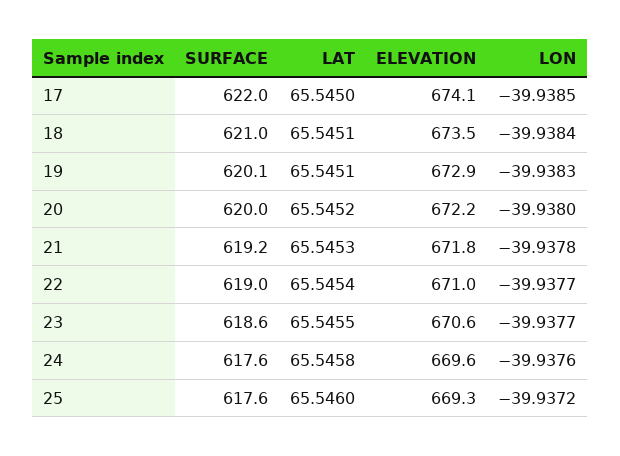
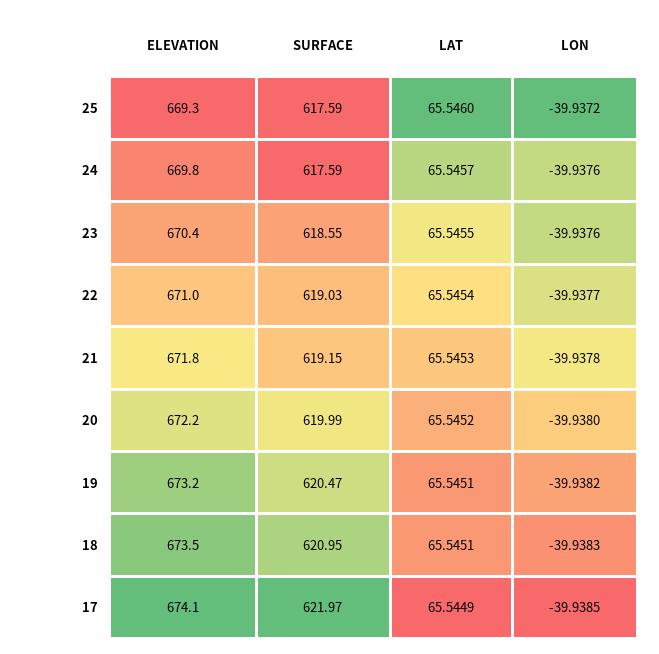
LAT, 17: 65.545 -> 65.5449
LON, 18: -39.9384 -> -39.9383
SURFACE, 19: 620.1 -> 620.47
ELEVATION, 19: 672.9 -> 673.2
LON, 19: -39.9383 -> -39.9382
ELEVATION, 23: 670.6 -> 670.4
LON, 23: -39.9377 -> -39.9376
LAT, 24: 65.5458 -> 65.5457
ELEVATION, 24: 669.6 -> 669.8

